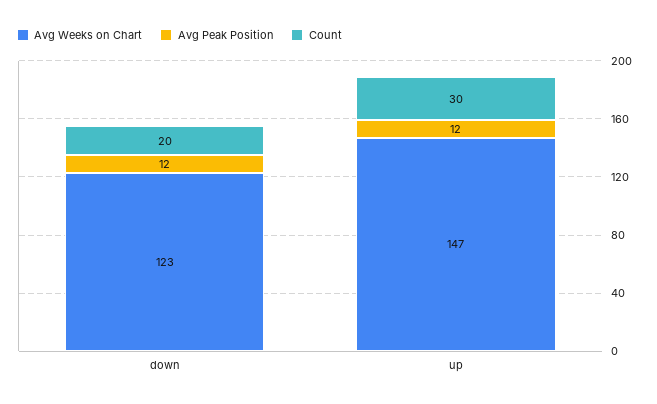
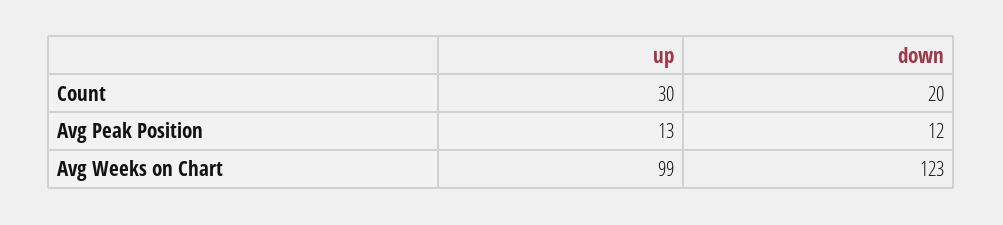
Avg Weeks on Chart, up: 147 -> 99
Avg Peak Position, up: 12 -> 13

